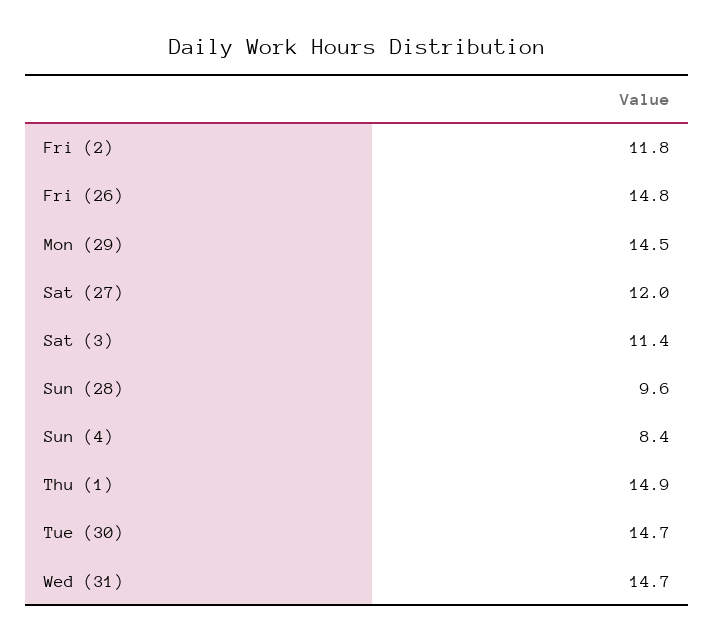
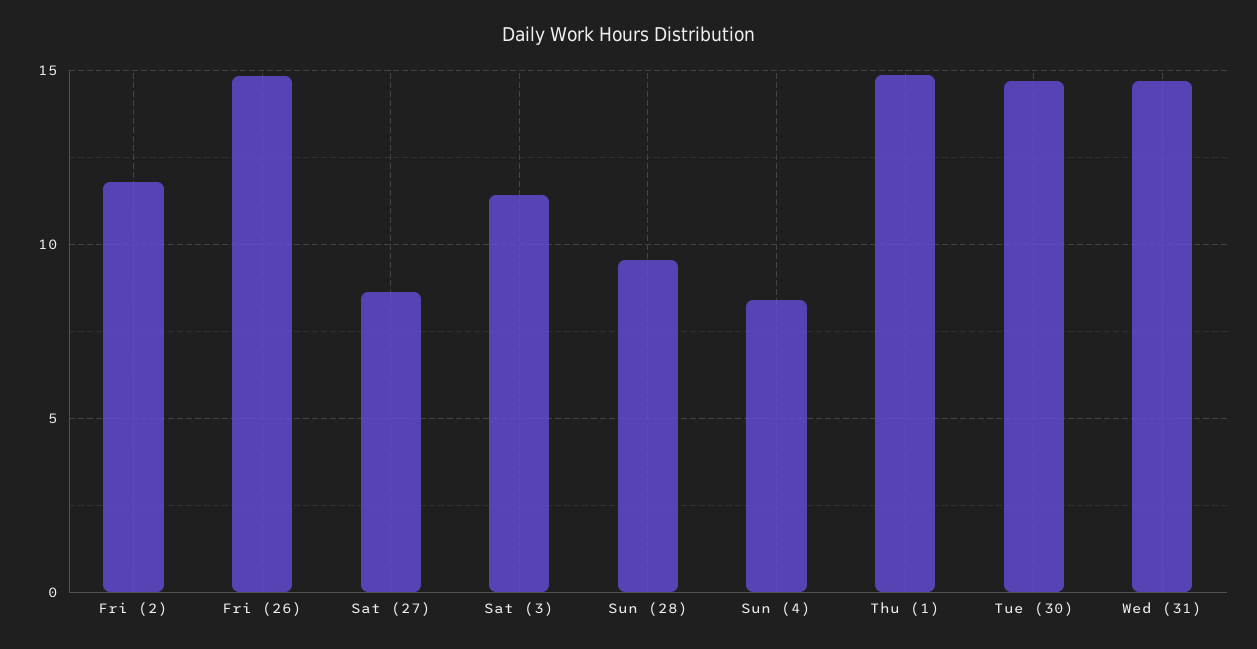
Mon (29): 14.5 -> none
Sat (27): 12 -> 8.5

